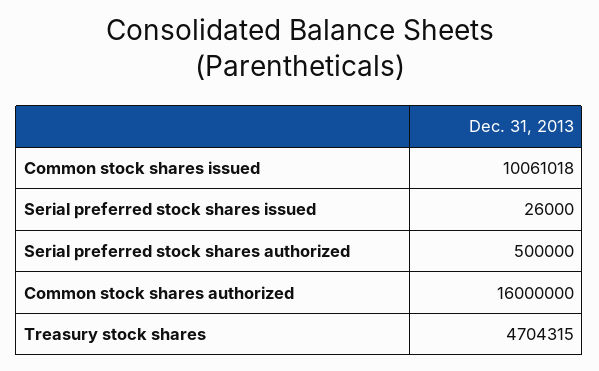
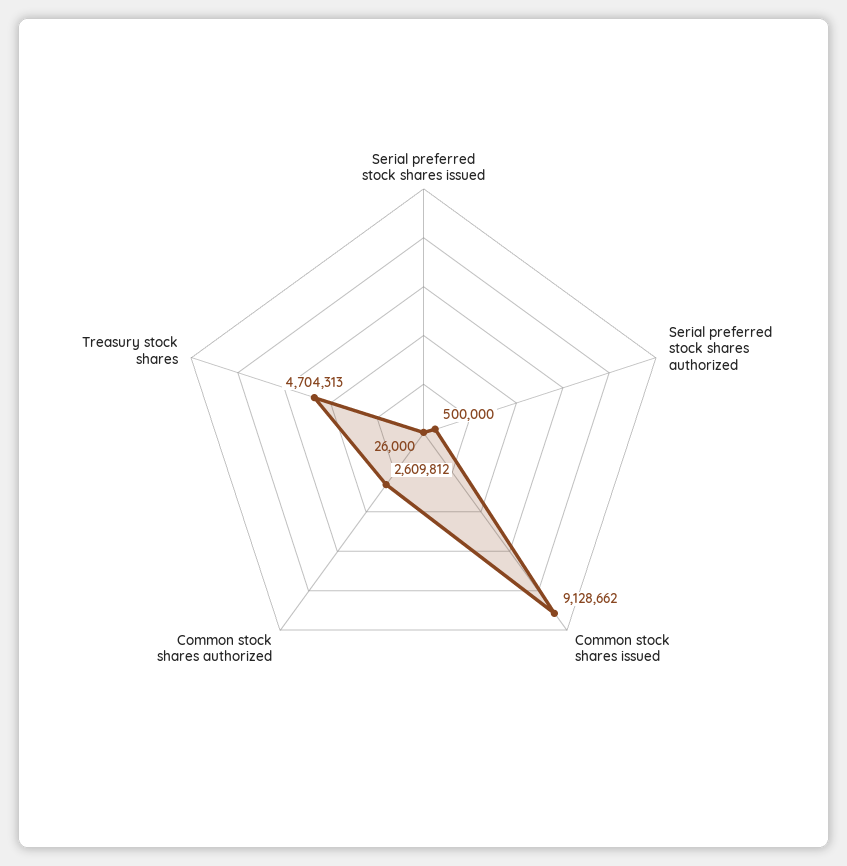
Common stock shares issued: 10061018 -> 9128662
Common stock shares authorized: 16000000 -> 2609812
Treasury stock shares: 4704315 -> 4704313

